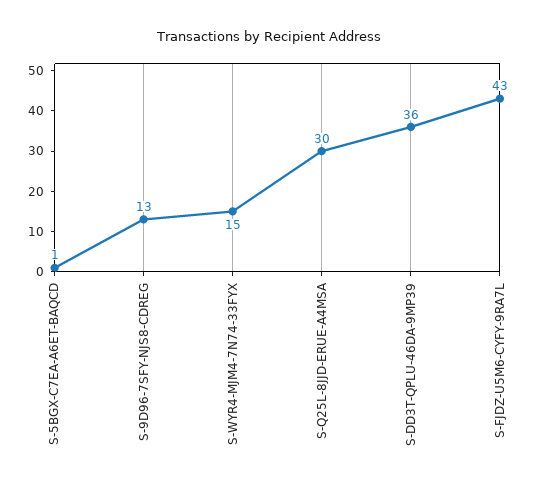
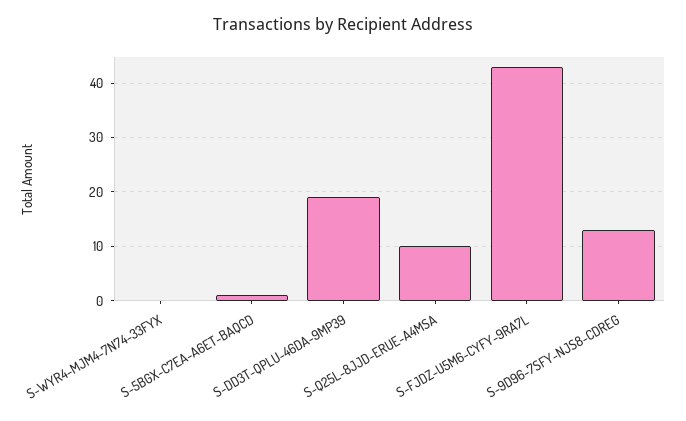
S-WYR4-MJM4-7N74-33FYX: 15 -> 0
S-Q25L-8JJD-ERUE-A4MSA: 30 -> 10
S-DD3T-QPLU-46DA-9MP39: 36 -> 20

